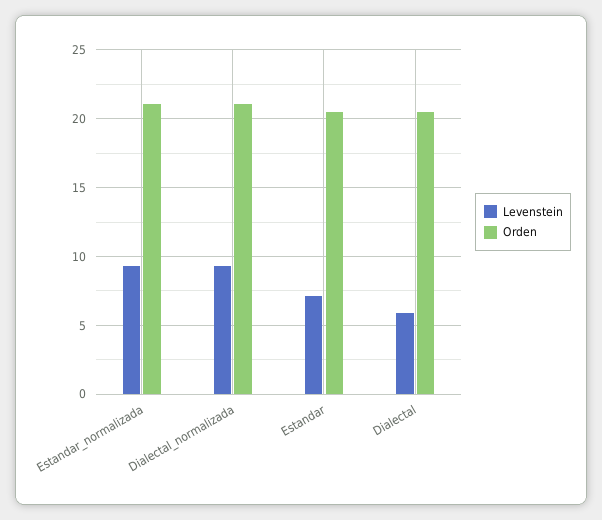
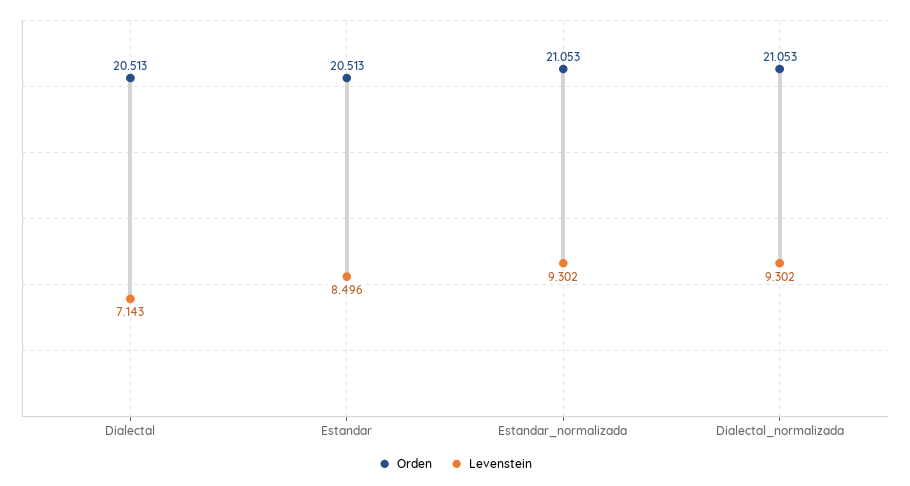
Levenstein, Estandar: 7 -> 8.496
Levenstein, Dialectal: 6 -> 7.143

